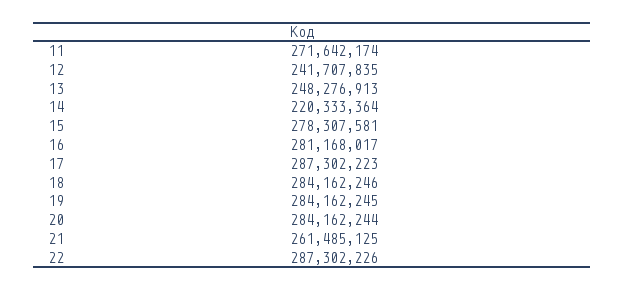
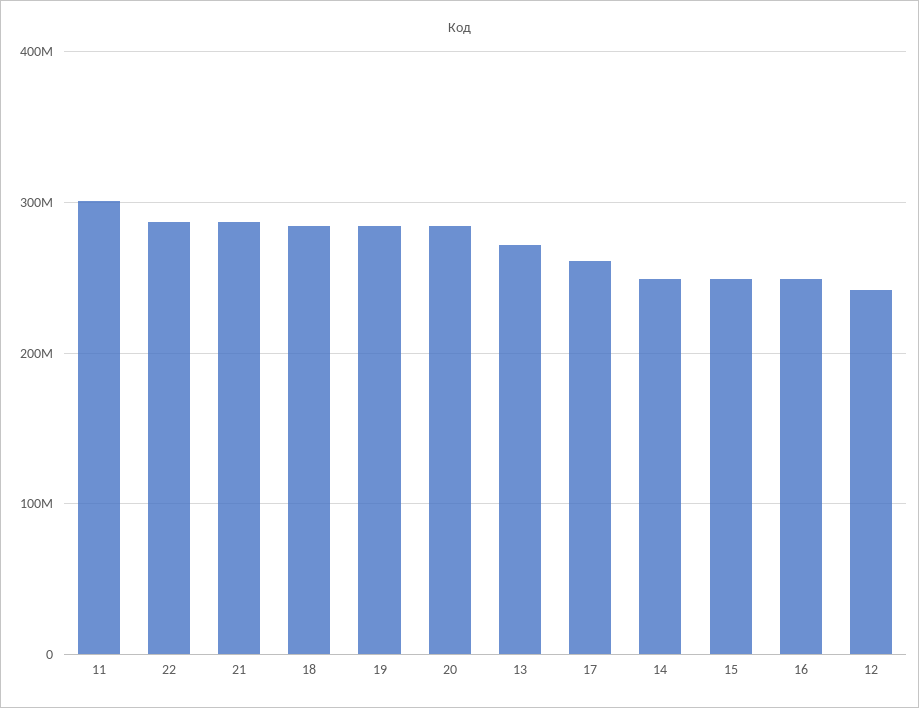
11: 271642174 -> 300000000
13: 248276913 -> 270000000
14: 220333364 -> 250000000
15: 278307581 -> 250000000
16: 281168017 -> 250000000
17: 287302223 -> 260000000
21: 261485125 -> 290000000

